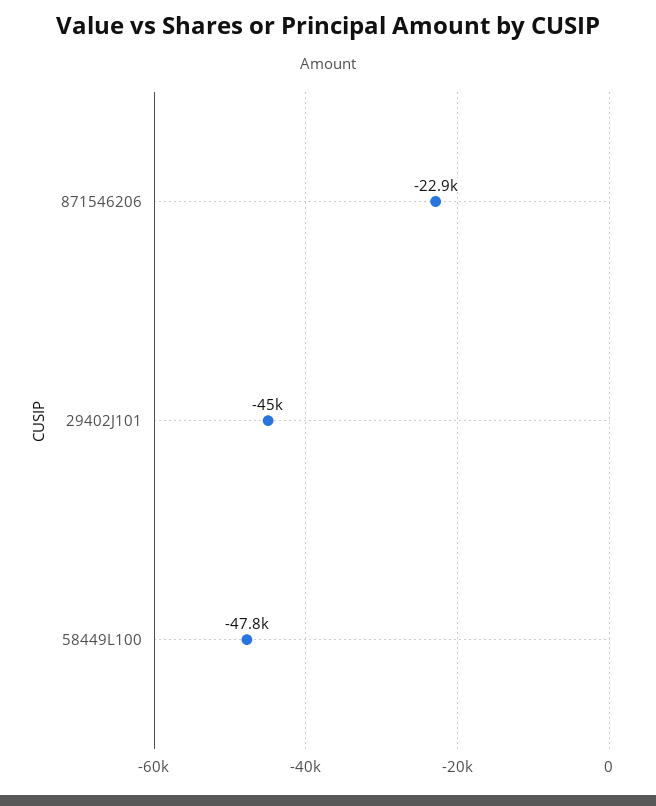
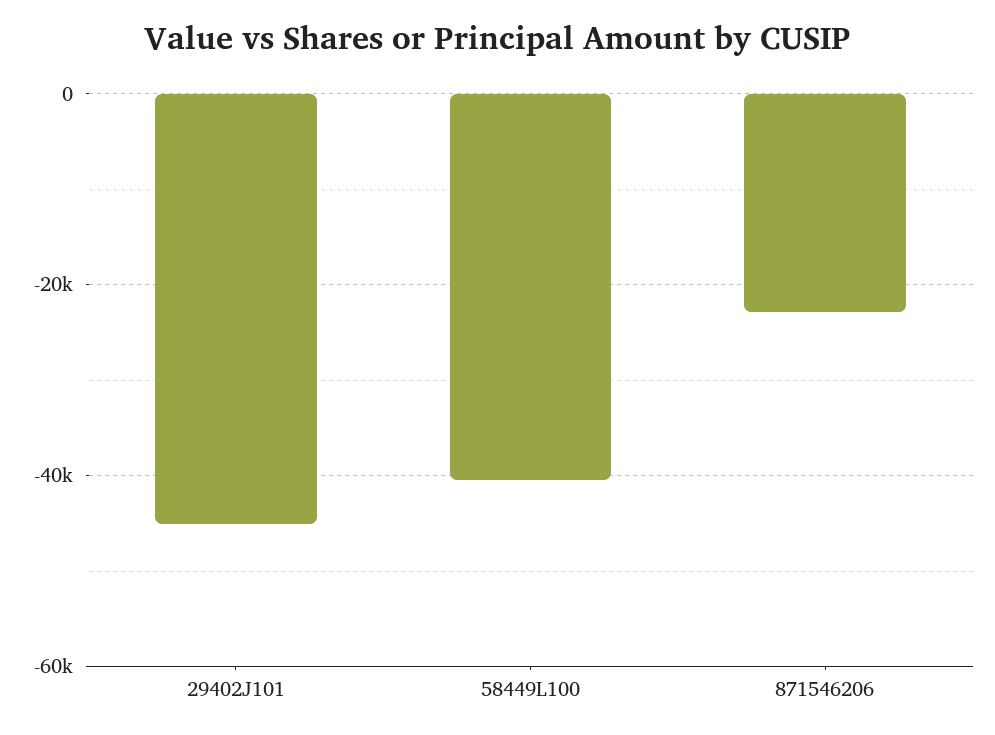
58449L100: -47800 -> -40000

